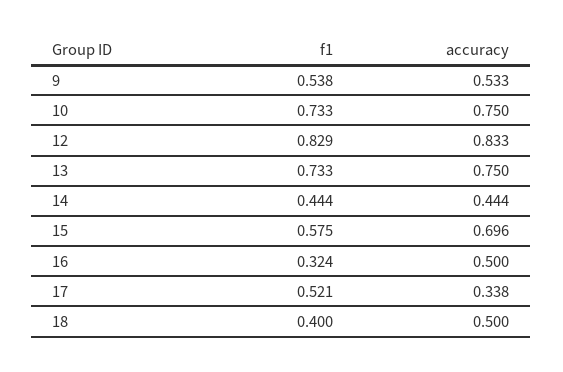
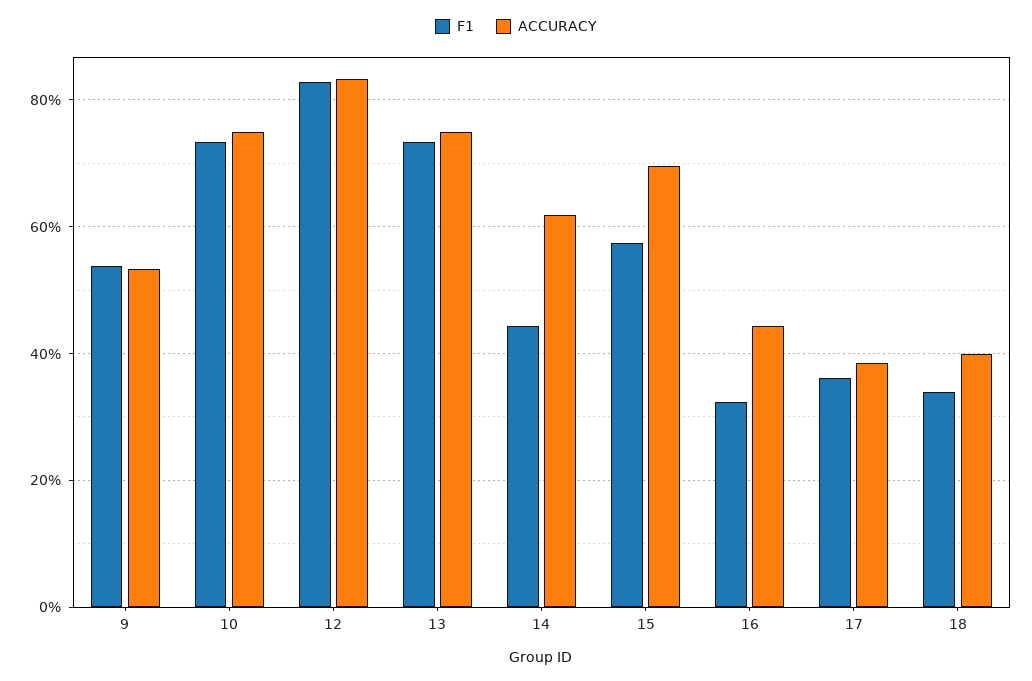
accuracy, 14: 0.444 -> 0.62
accuracy, 16: 0.5 -> 0.44
f1, 17: 0.521 -> 0.36
accuracy, 17: 0.338 -> 0.38
f1, 18: 0.4 -> 0.34
accuracy, 18: 0.5 -> 0.4

